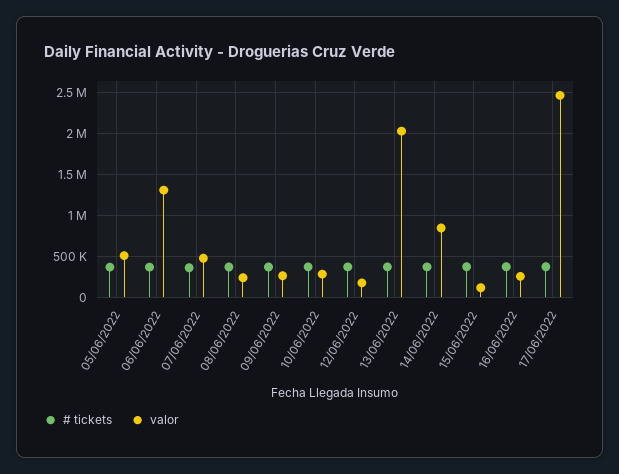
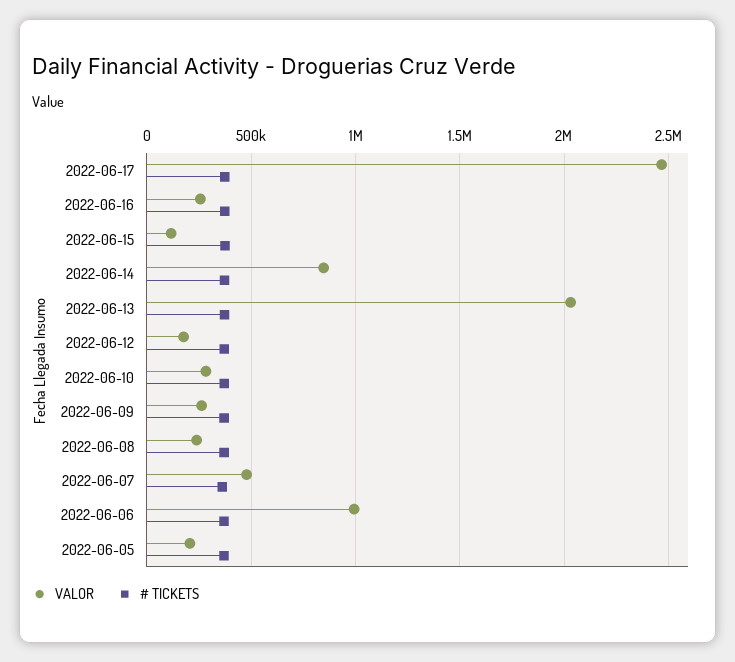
valor, 05/06/2022: 500000 -> 200000
valor, 06/06/2022: 1300000 -> 1000000

